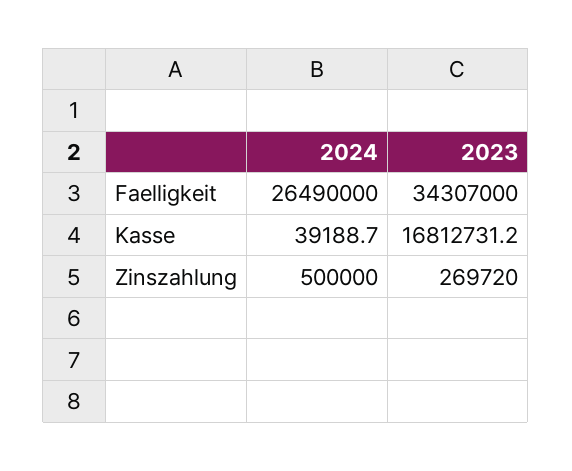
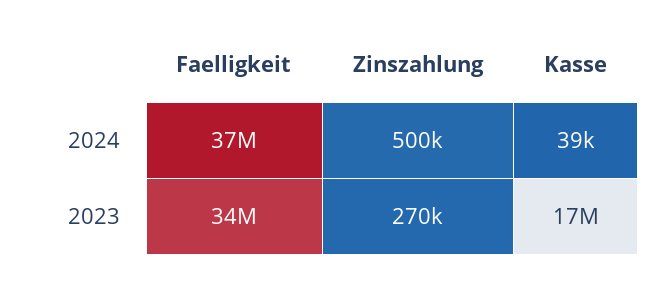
2024, Faelligkeit: 26490000 -> 37000000

